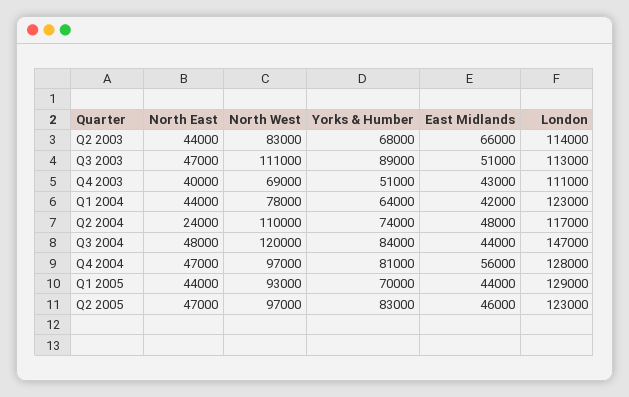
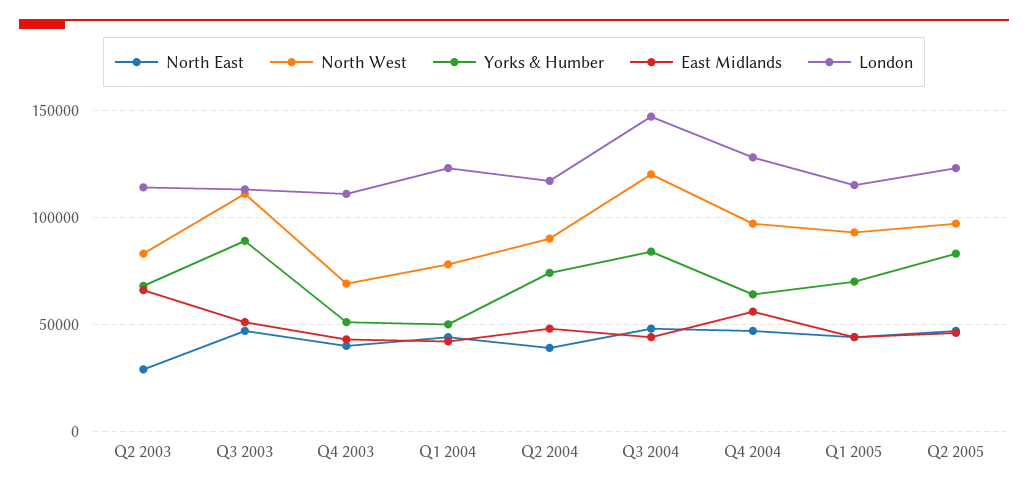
North East, Q2 2003: 44000 -> 30000
Yorks & Humber, Q1 2004: 64000 -> 50000
North East, Q2 2004: 24000 -> 40000
North West, Q2 2004: 110000 -> 90000
Yorks & Humber, Q4 2004: 81000 -> 65000
London, Q1 2005: 129000 -> 115000

